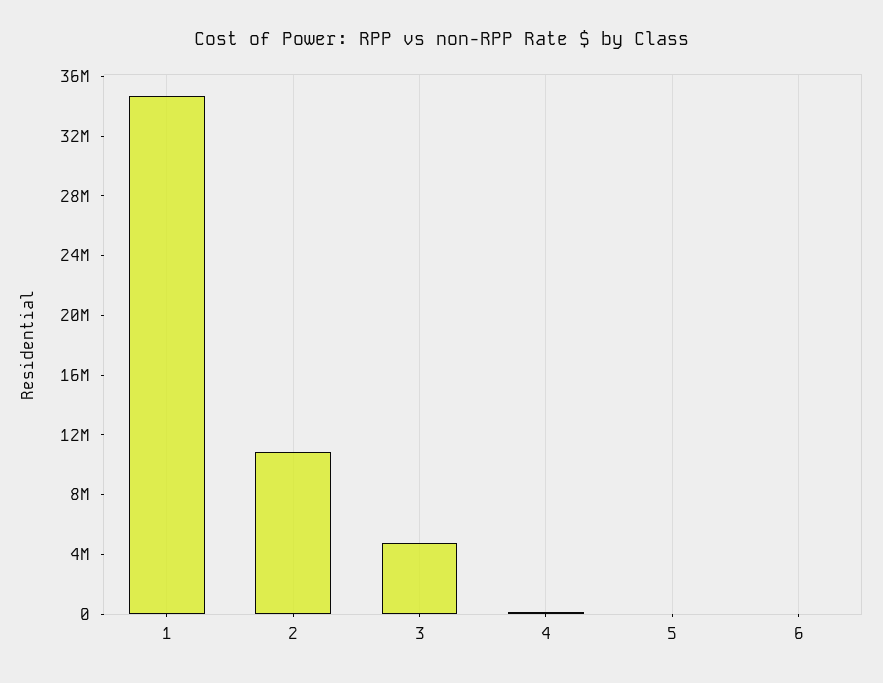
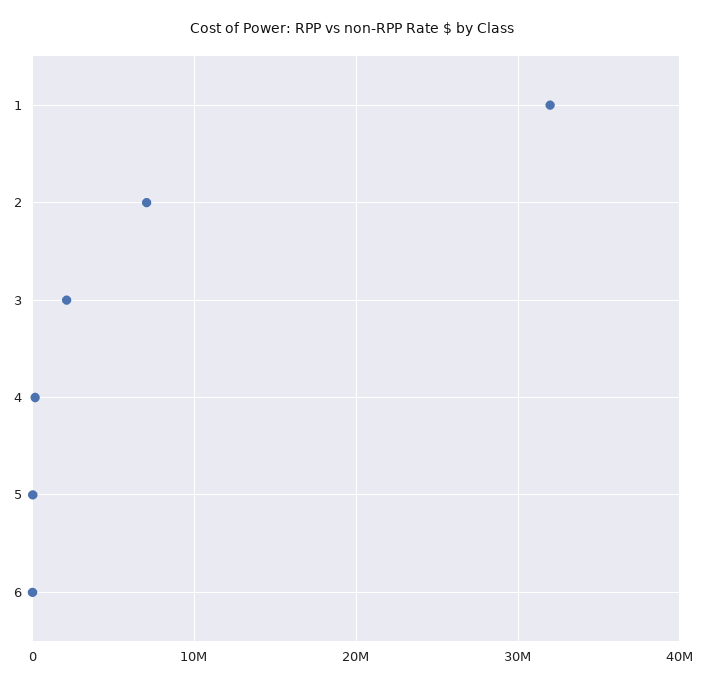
1: 35000000 -> 32000000
2: 11000000 -> 7000000
3: 5000000 -> 2000000

